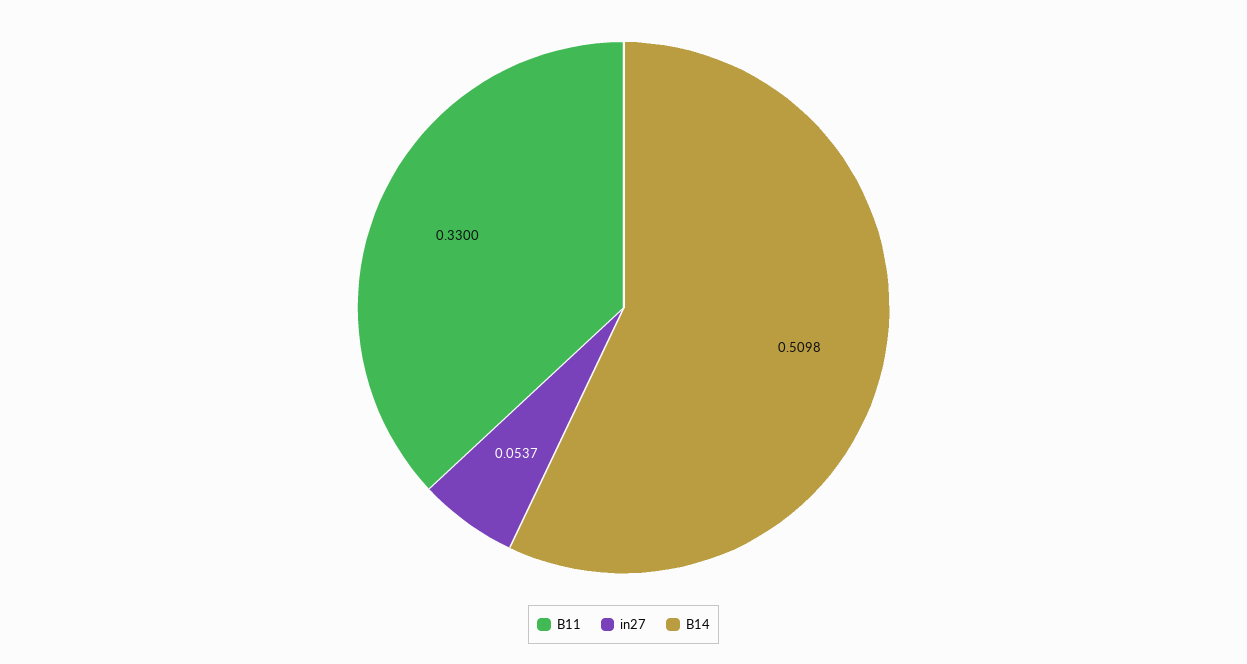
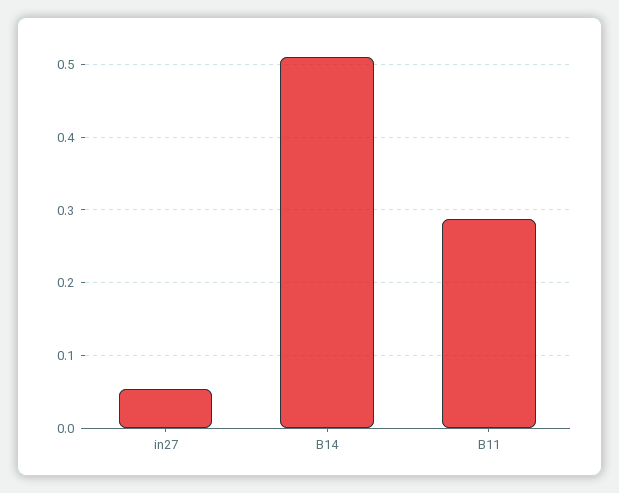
B11: 0.33 -> 0.29

